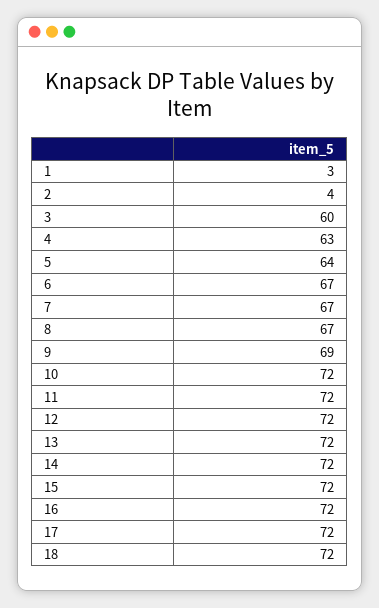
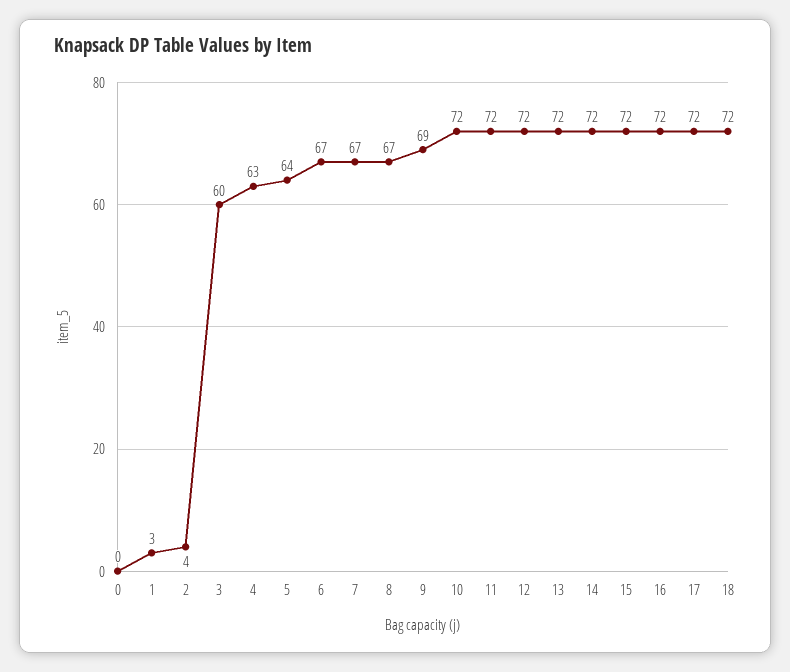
0: none -> 0

